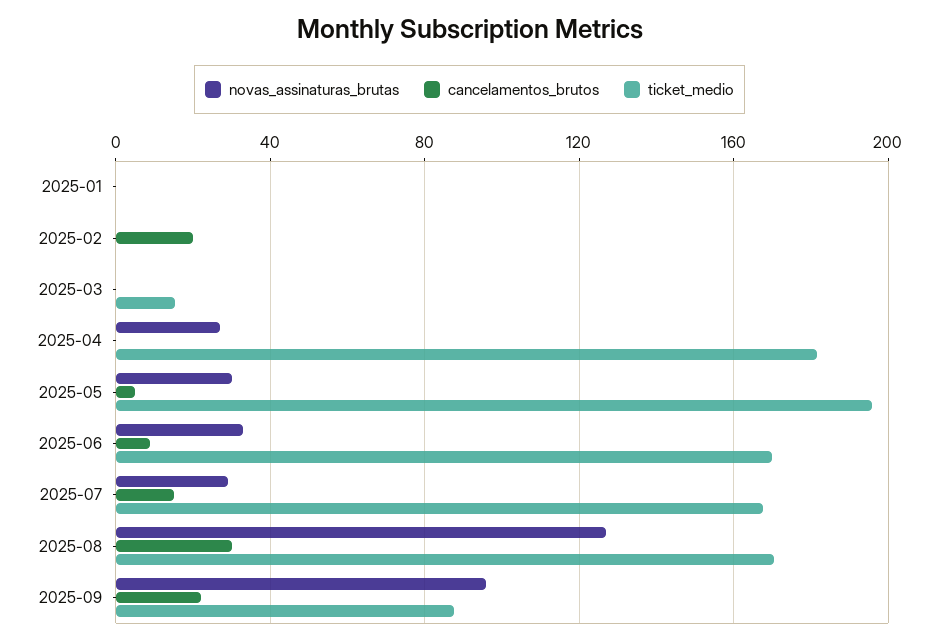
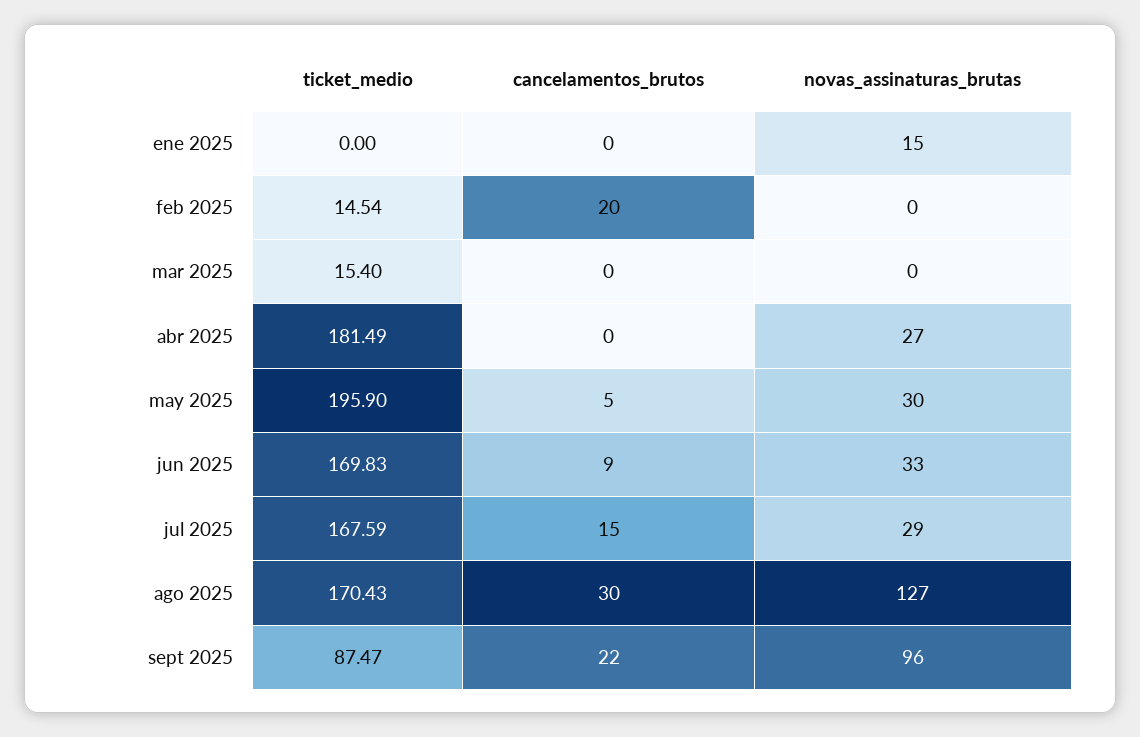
novas_assinaturas_brutas, 2025-01: 0 -> 15
ticket_medio, 2025-02: 0 -> 14.54

